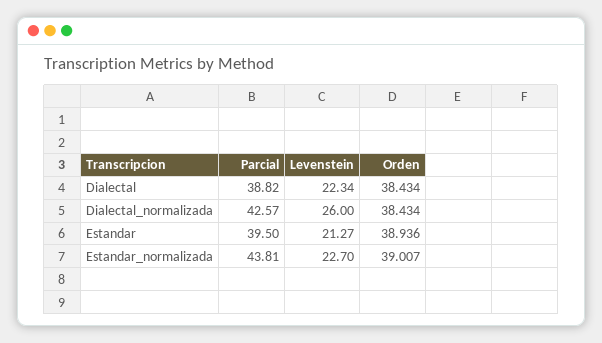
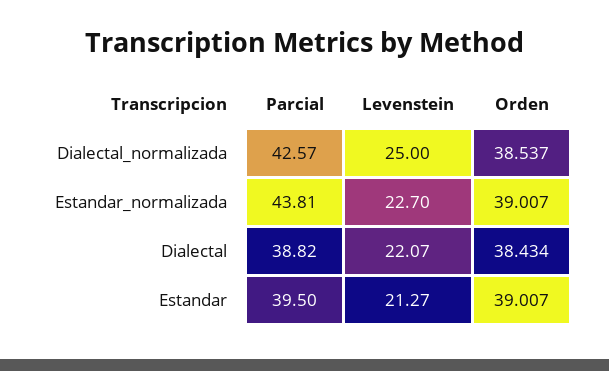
Levenstein, Dialectal: 22.34 -> 22.07
Levenstein, Dialectal_normalizada: 26 -> 25
Orden, Dialectal_normalizada: 38.434 -> 38.537
Orden, Estandar: 38.936 -> 39.007

